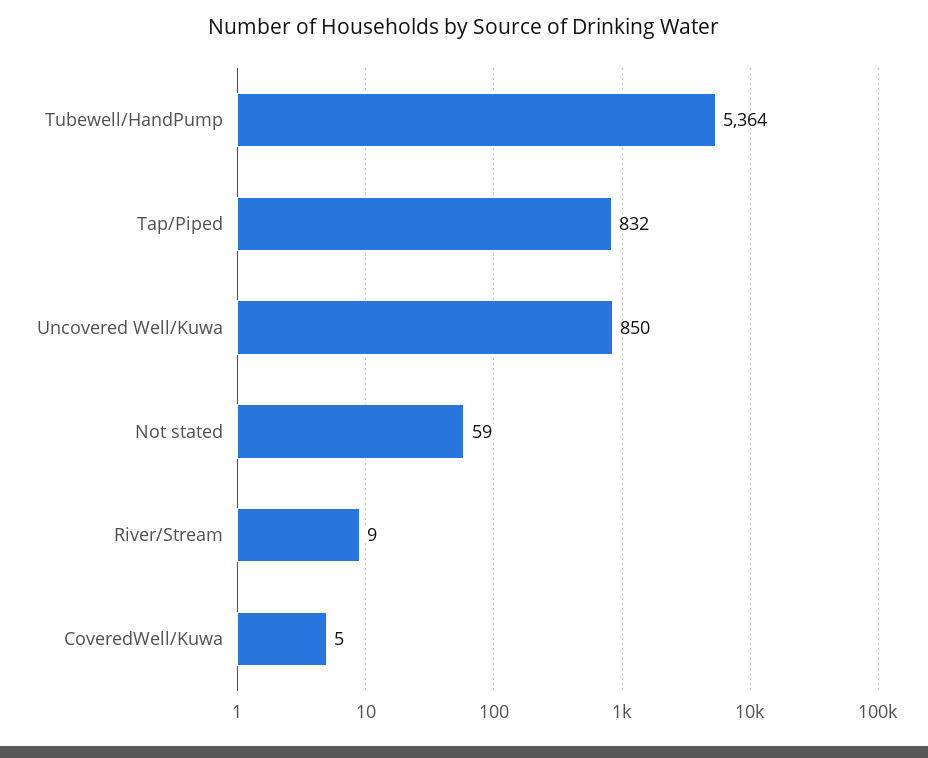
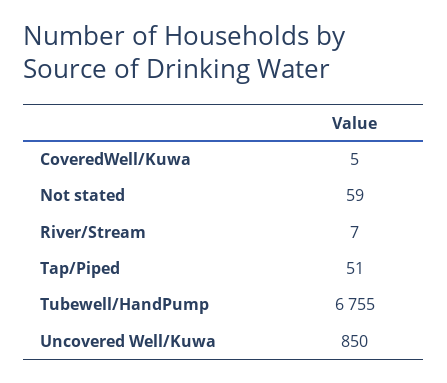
Tubewell/HandPump: 5364 -> 6755
Tap/Piped: 832 -> 51
River/Stream: 9 -> 7

